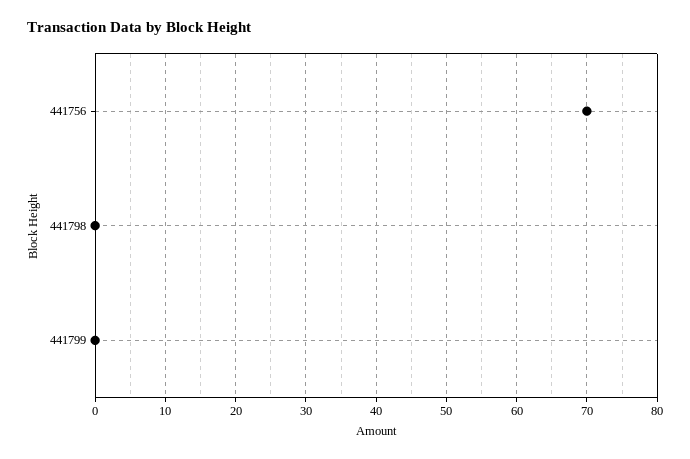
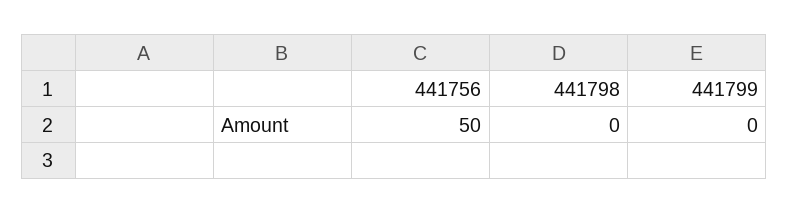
441756: 70 -> 50

